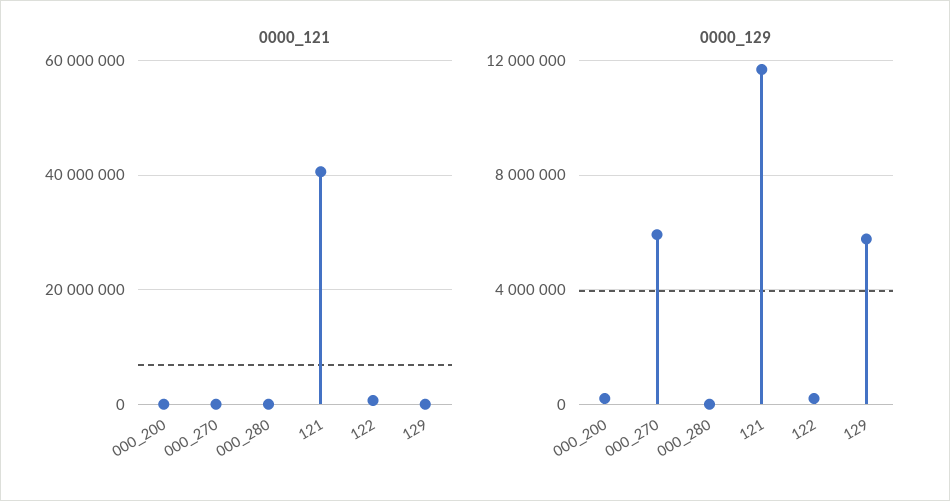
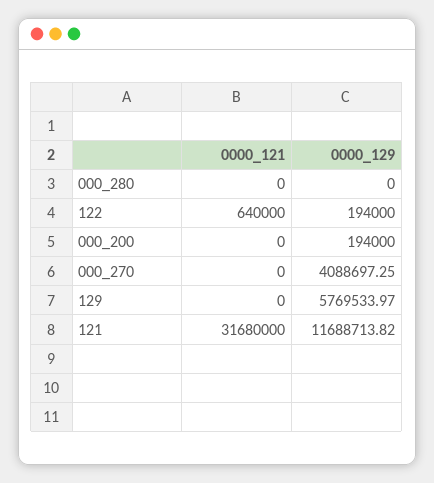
0000_121, 121: 40000000 -> 31680000
0000_129, 000_270: 6000000 -> 4088697.25

